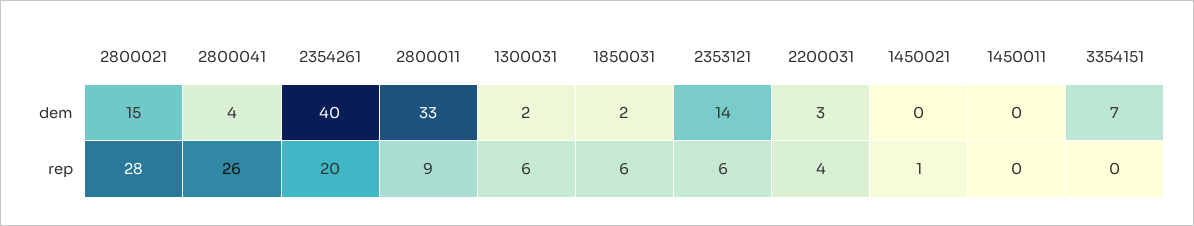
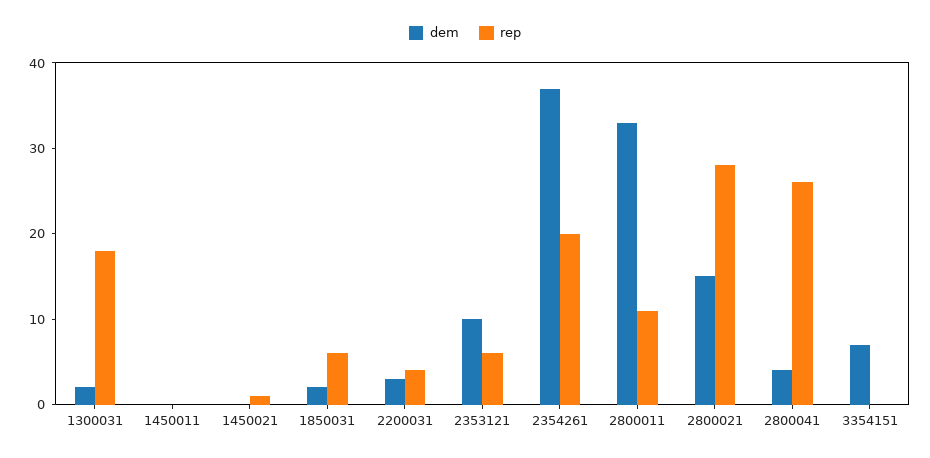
dem, 2354261: 40 -> 37
dem, 2353121: 14 -> 10
rep, 2800011: 9 -> 11
rep, 1300031: 6 -> 18

